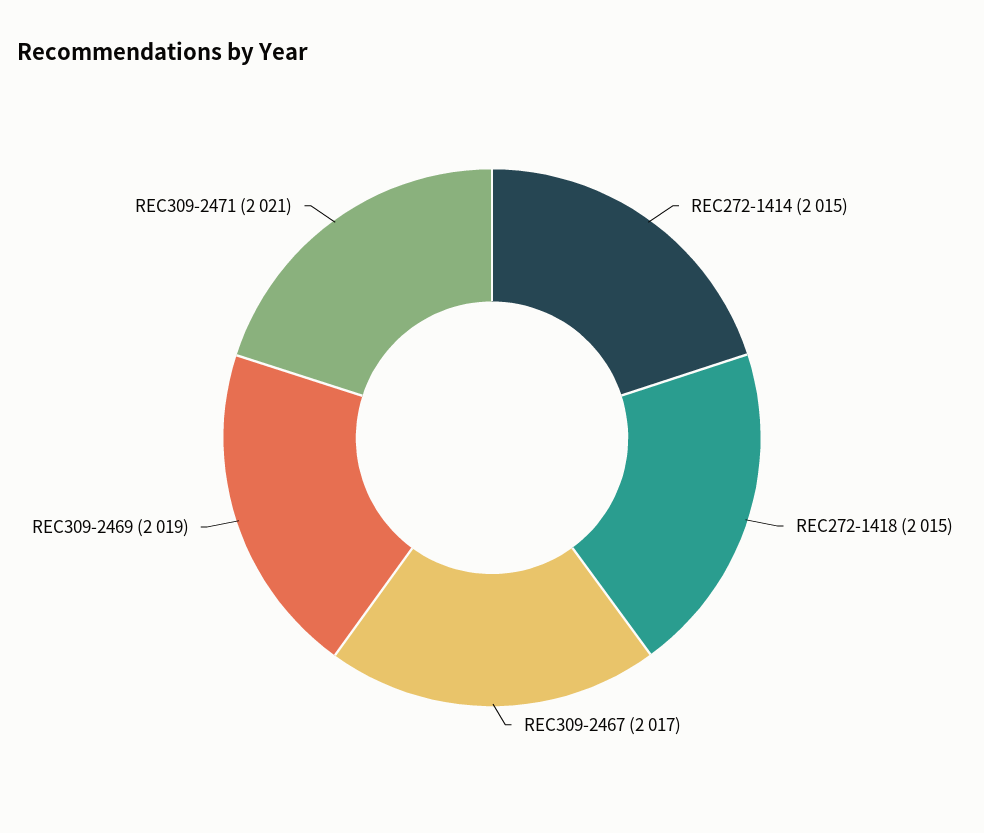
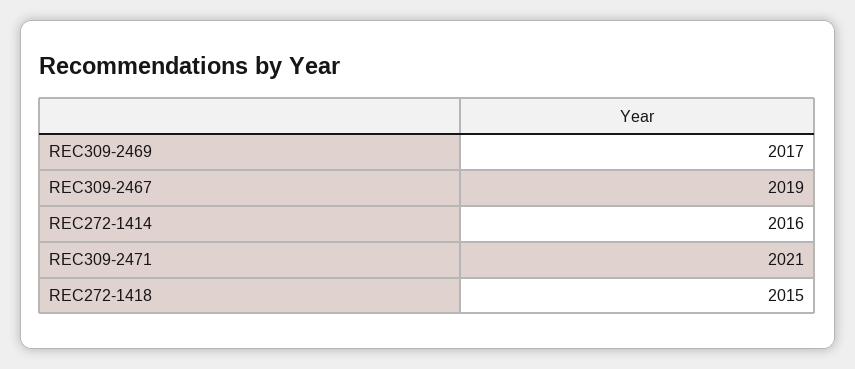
REC272-1414: 2015 -> 2016
REC309-2467: 2017 -> 2019
REC309-2469: 2019 -> 2017

